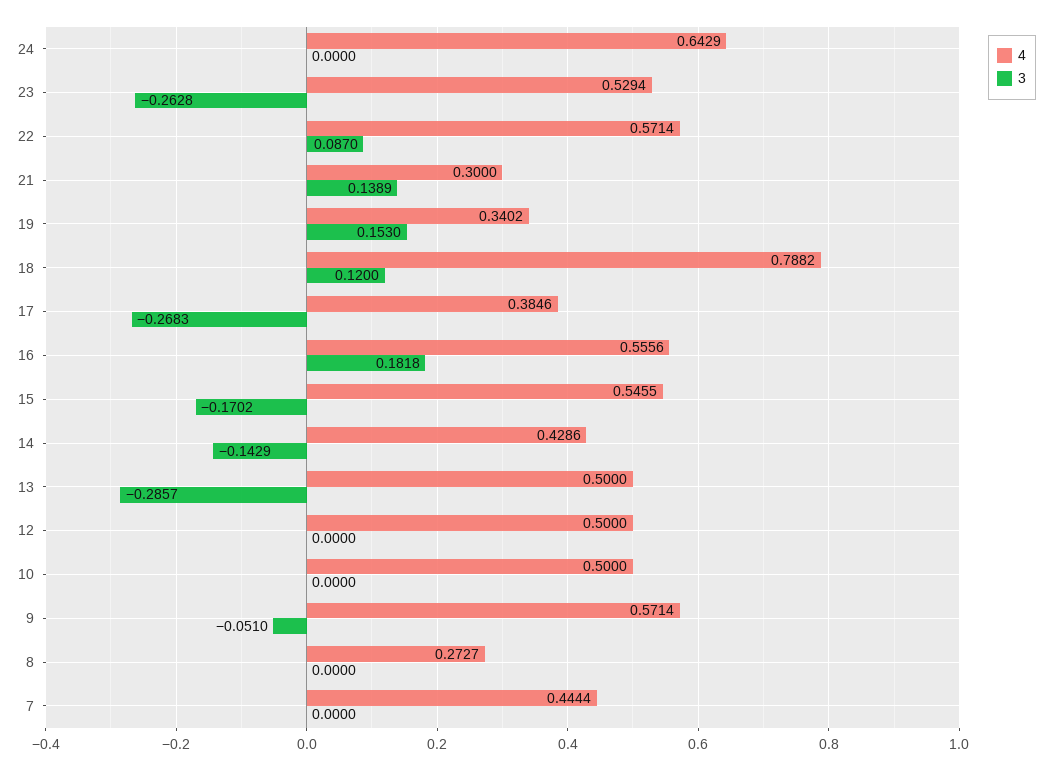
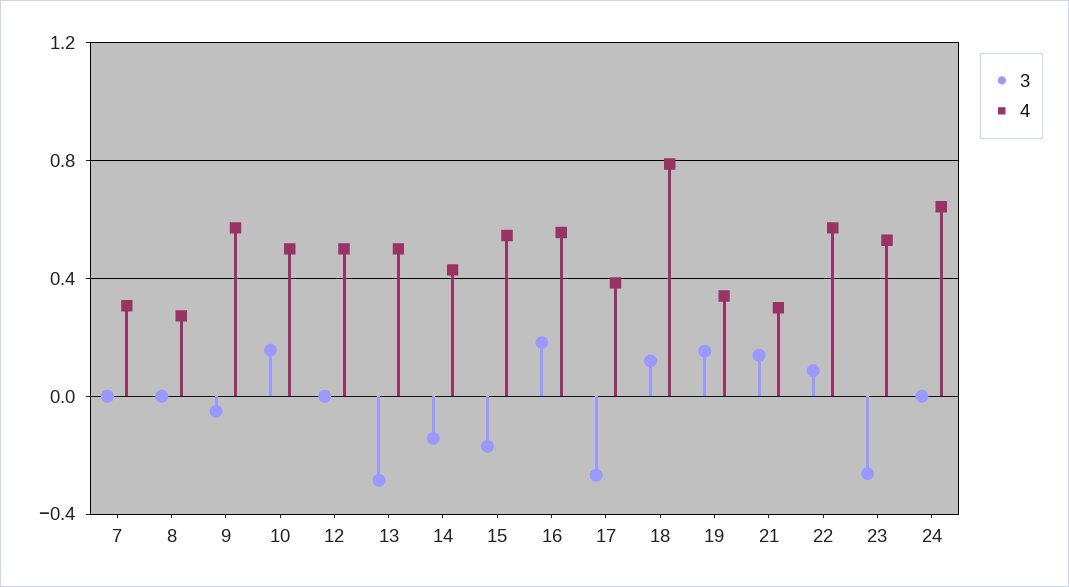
3, 10: 0 -> 0.15
4, 7: 0.4444 -> 0.3

